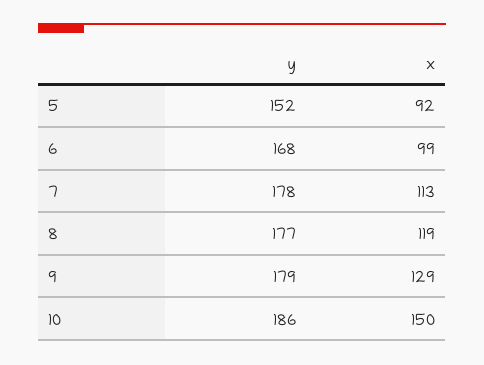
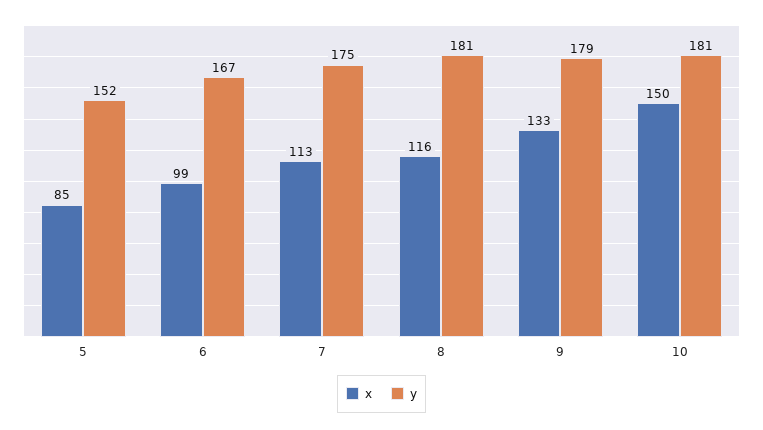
x, 5: 92 -> 85
y, 6: 168 -> 167
y, 7: 178 -> 175
y, 8: 177 -> 181
x, 8: 119 -> 116
x, 9: 129 -> 133
y, 10: 186 -> 181

